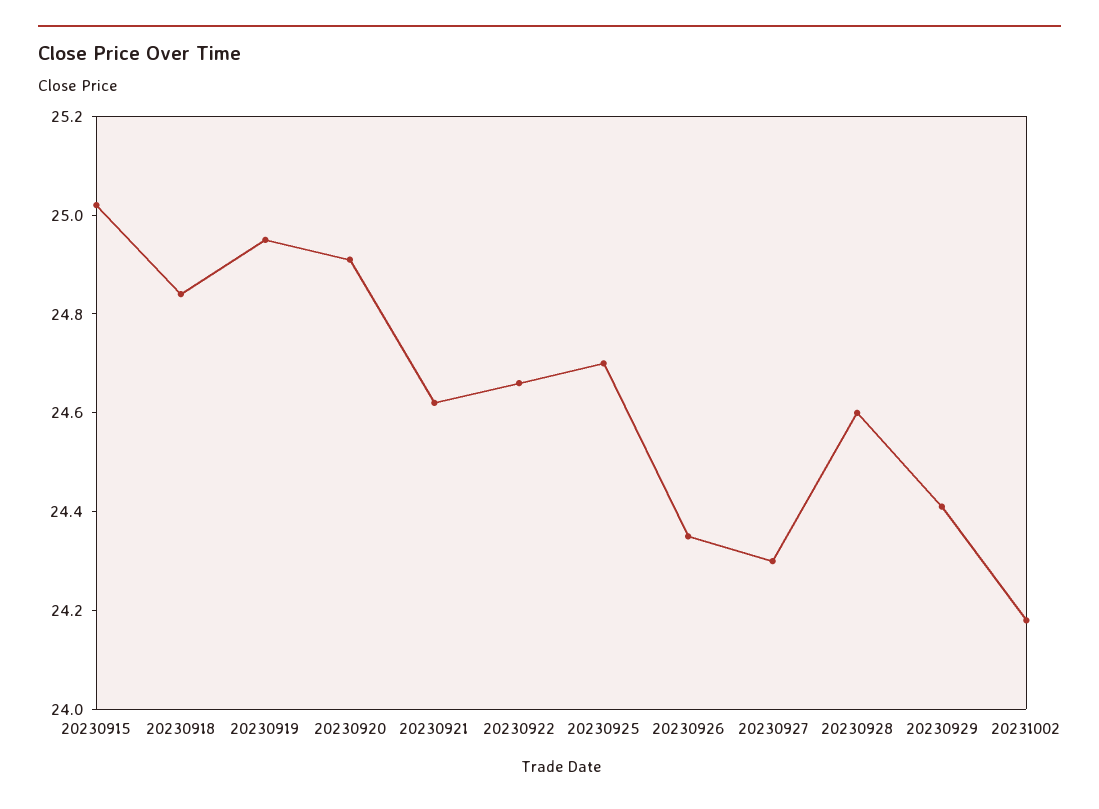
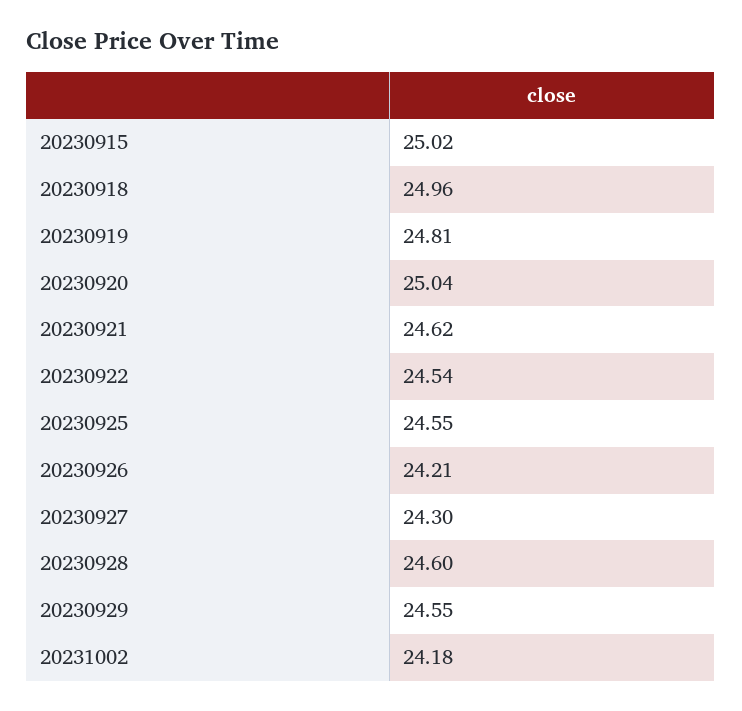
20230918: 24.85 -> 24.96
20230919: 24.95 -> 24.81
20230920: 24.9 -> 25.04
20230922: 24.65 -> 24.54
20230925: 24.7 -> 24.55
20230926: 24.35 -> 24.21
20230929: 24.4 -> 24.55

